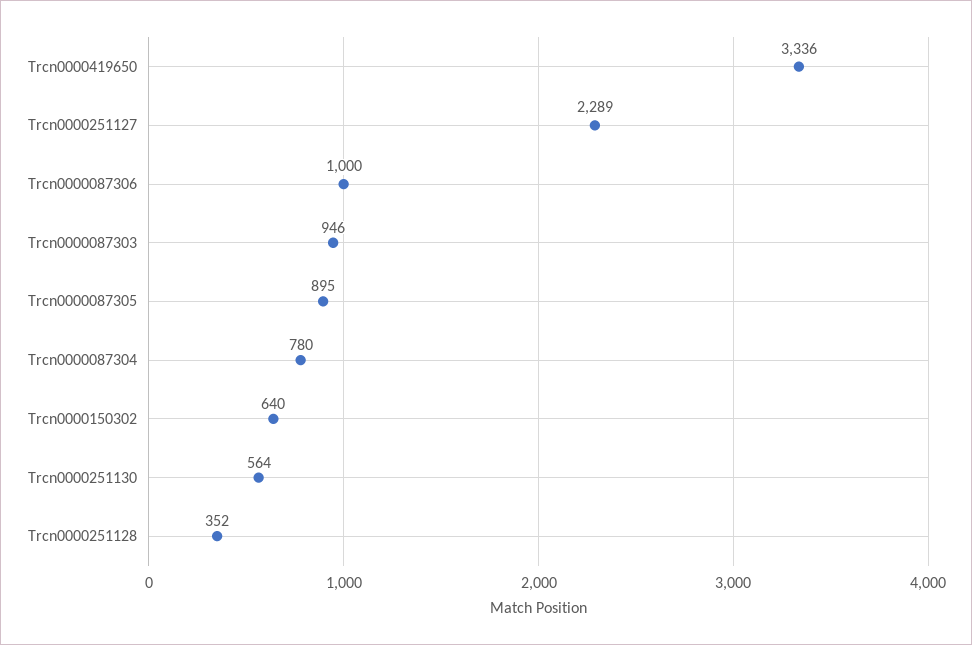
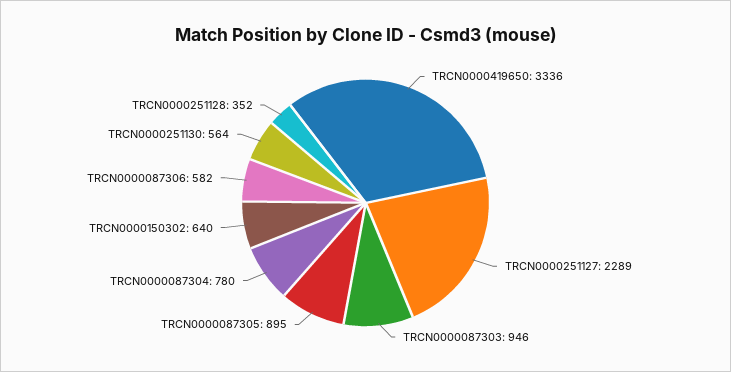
Trcn0000087306: 1000 -> 582

